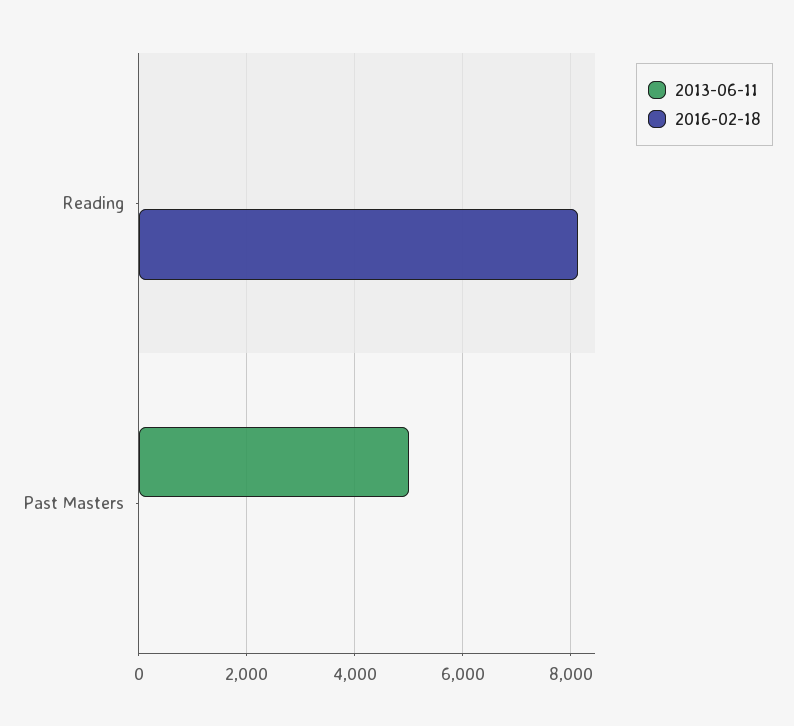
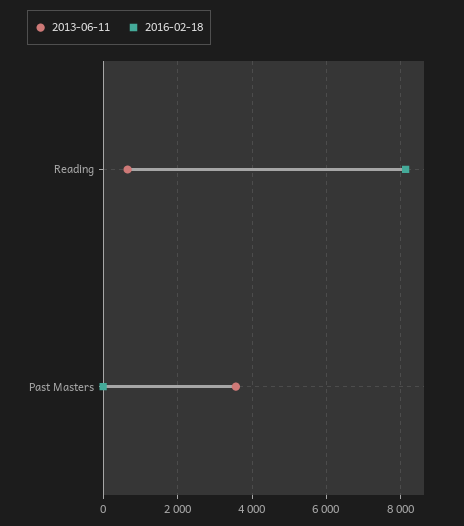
2013-06-11, Reading: 0 -> 600
2013-06-11, Past Masters: 5000 -> 3600

